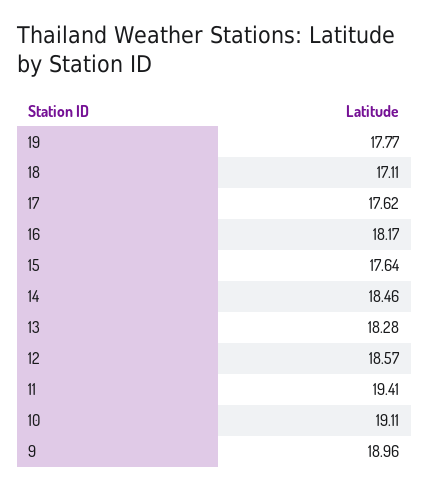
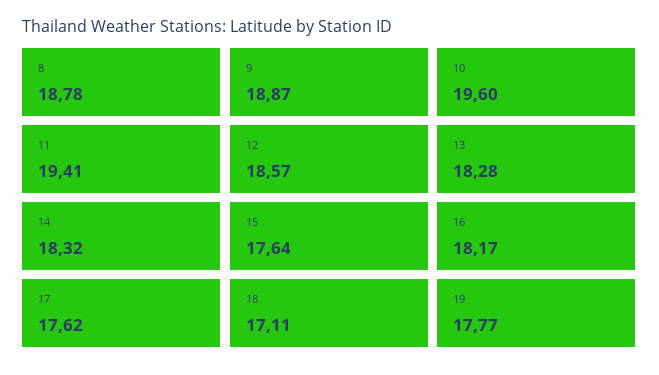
14: 18.46 -> 18.32
10: 19.11 -> 19.6
9: 18.96 -> 18.87
8: none -> 18.78

